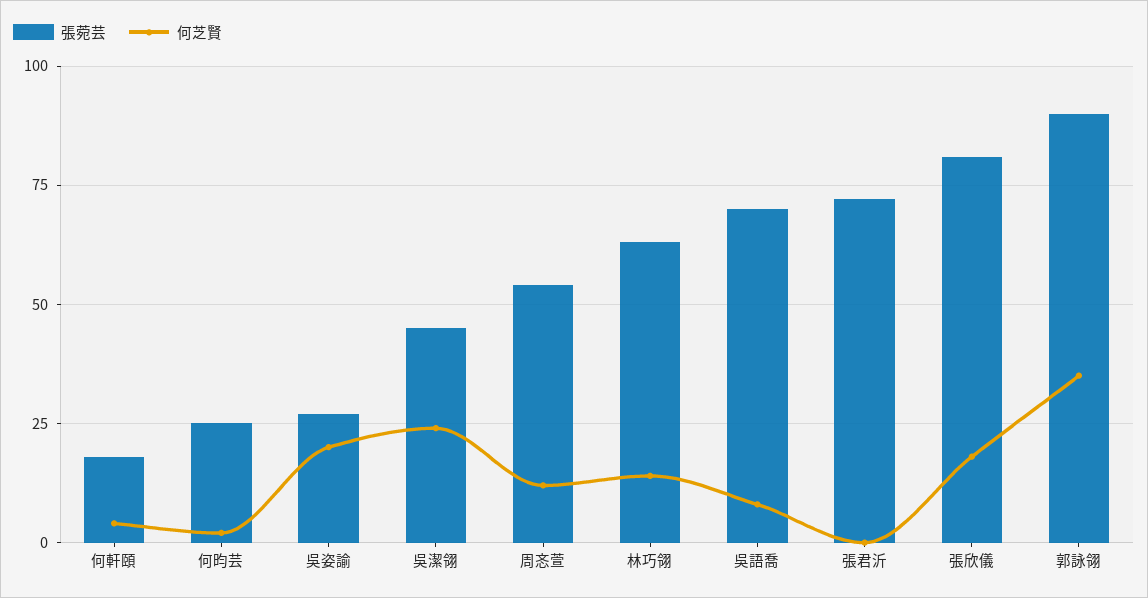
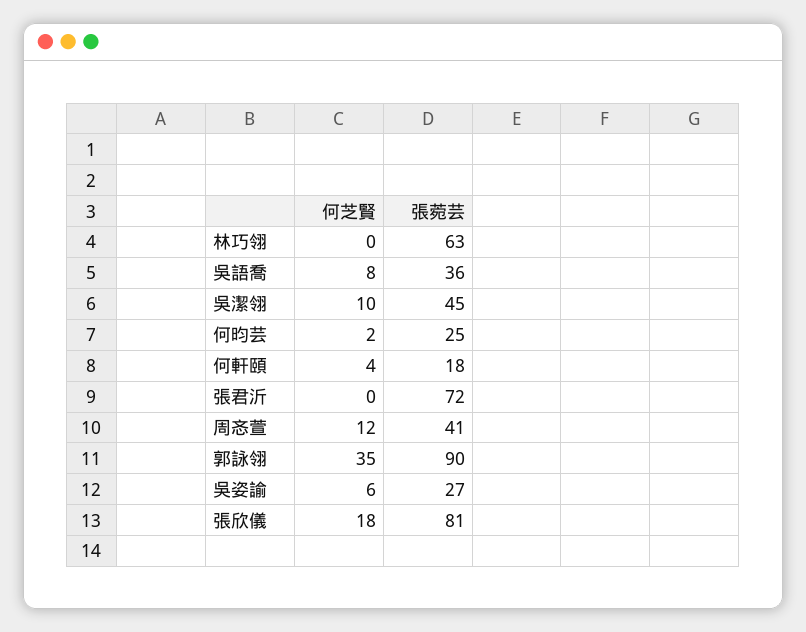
何芝賢, 吳姿諭: 20 -> 6
何芝賢, 吳潔翎: 25 -> 10
張菀芸, 周忞萱: 55 -> 41
何芝賢, 林巧翎: 15 -> 0
張菀芸, 吳語喬: 70 -> 36

